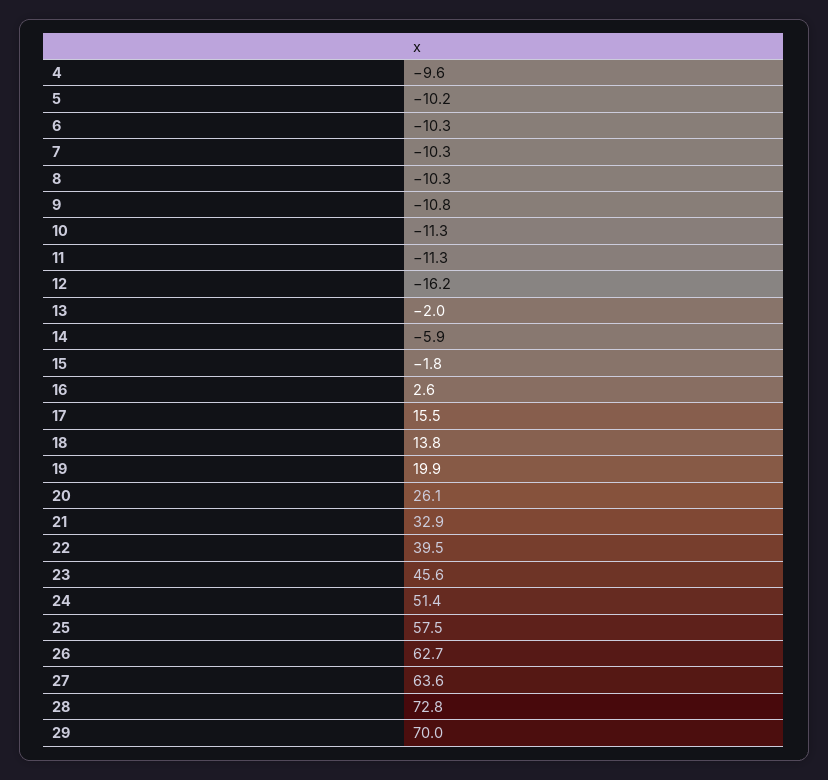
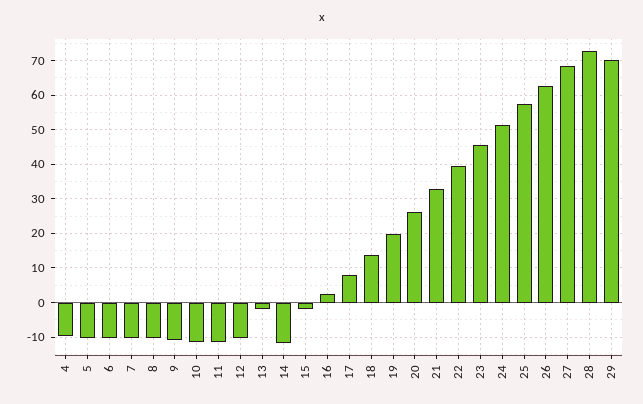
12: -16.2 -> -10
14: -5.9 -> -12
17: 15.5 -> 8
27: 63.6 -> 68

